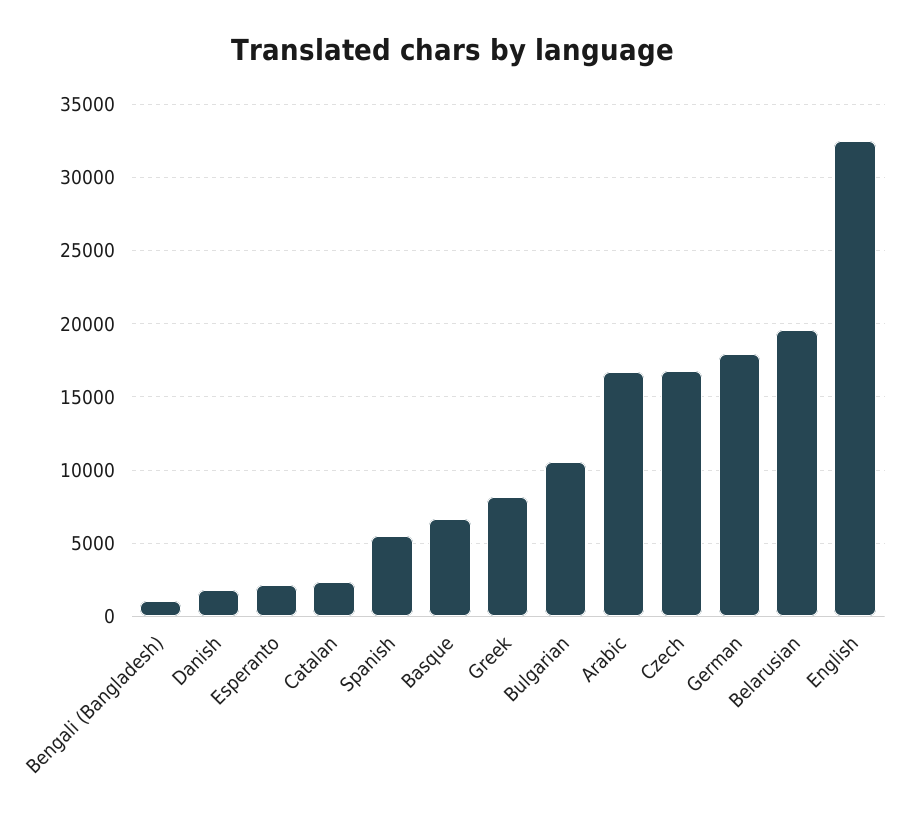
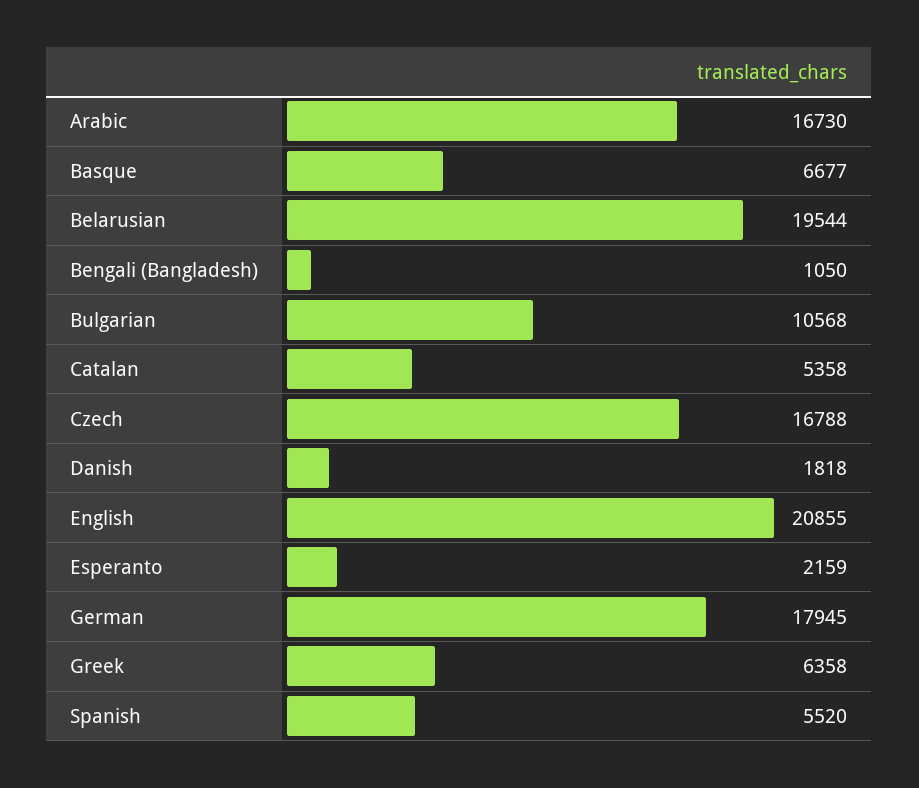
Catalan: 2500 -> 5358
Greek: 8000 -> 6358
English: 32500 -> 20855

